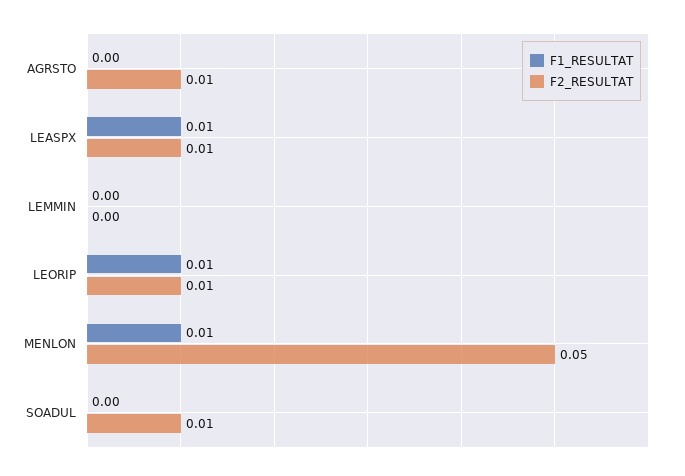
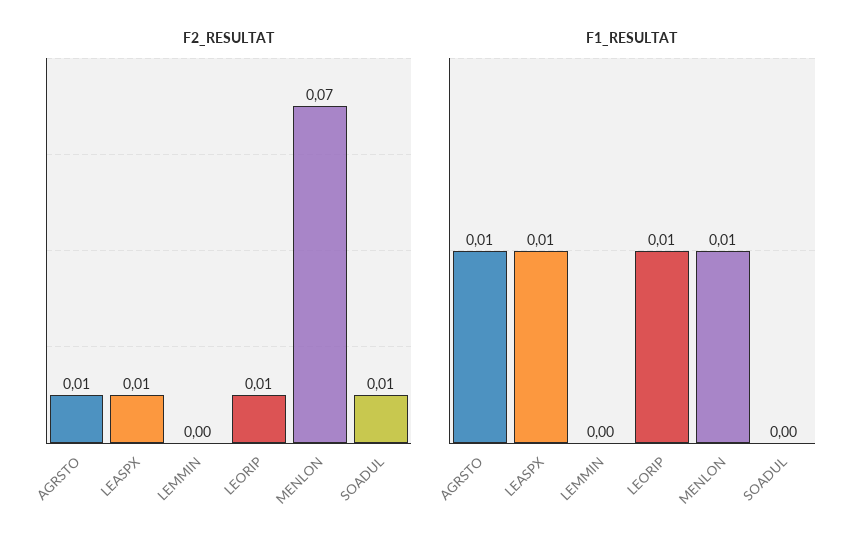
F1_RESULTAT, AGRSTO: 0 -> 0.01
F2_RESULTAT, MENLON: 0.05 -> 0.07

